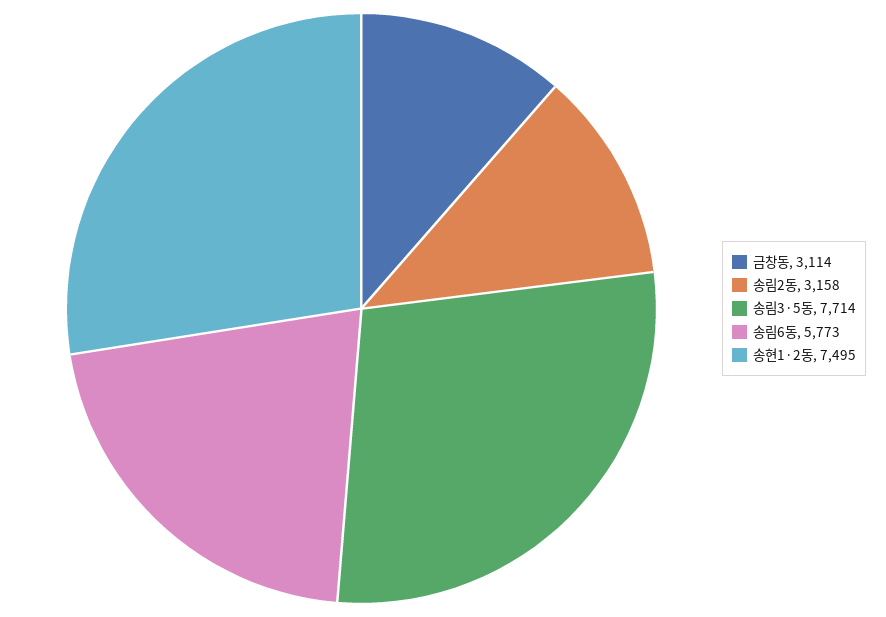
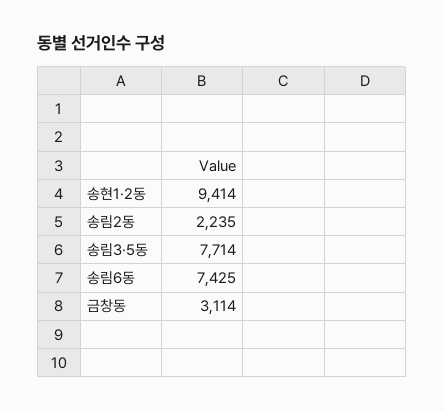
송림2동: 3158 -> 2235
송림6동: 5773 -> 7425
송현1·2동: 7495 -> 9414

